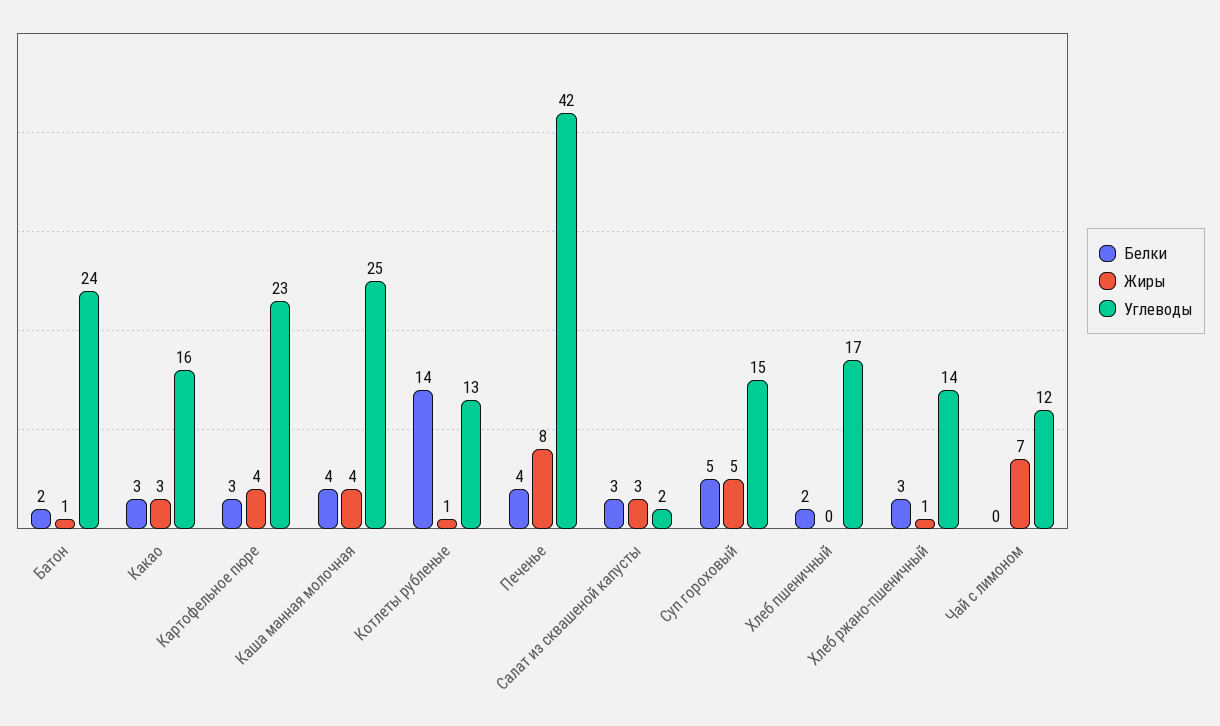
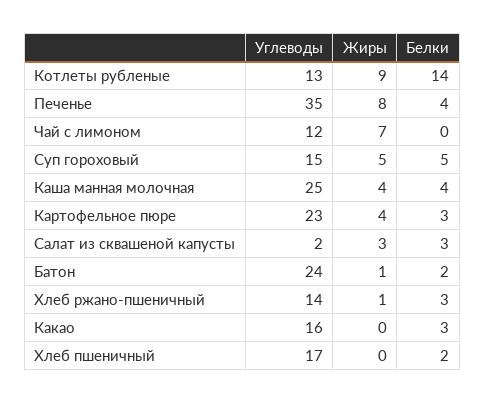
Жиры, Какао: 3 -> 0
Жиры, Котлеты рубленые: 1 -> 9
Углеводы, Печенье: 42 -> 35

